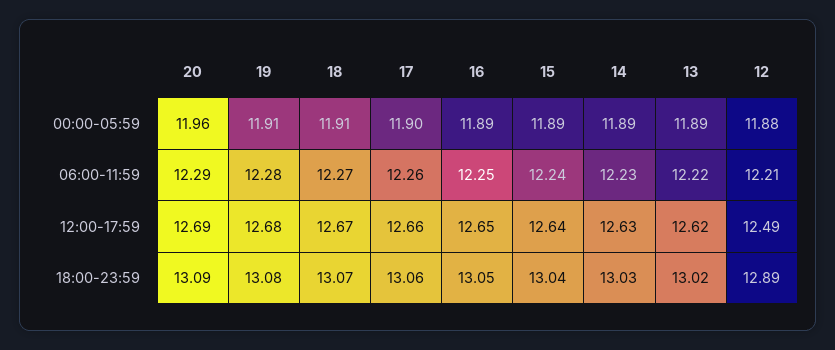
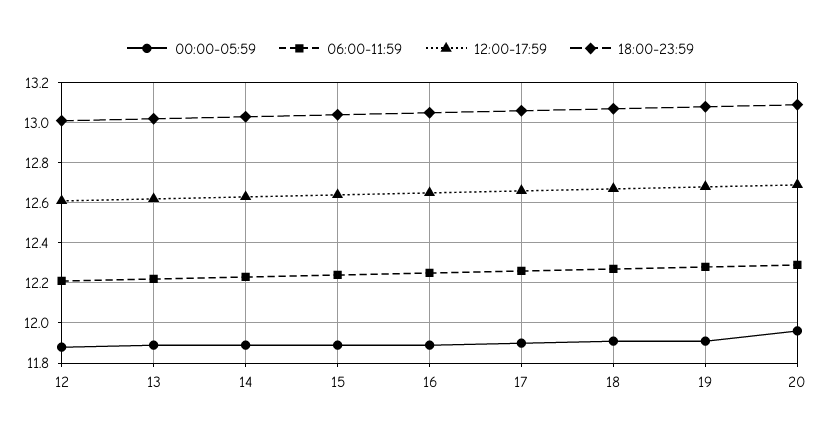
12:00-17:59, 12: 12.49 -> 12.6
18:00-23:59, 12: 12.89 -> 13

